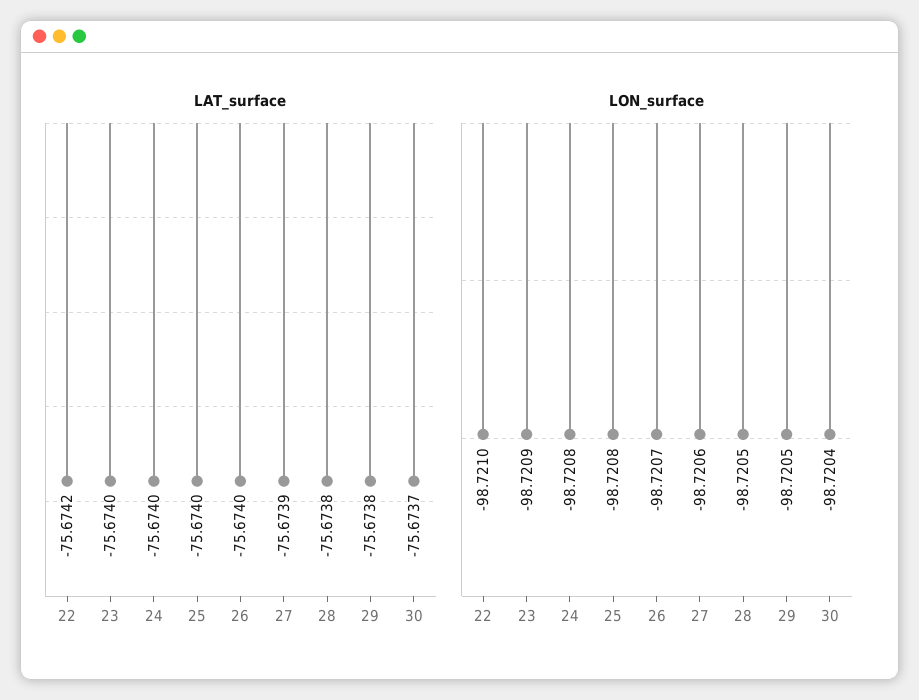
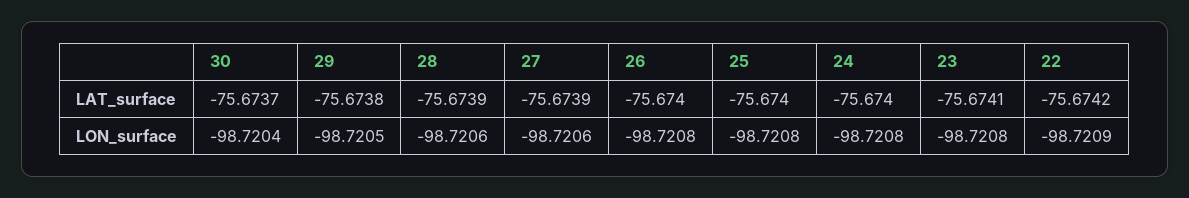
LAT_surface, 23: -75.674 -> -75.6741
LAT_surface, 28: -75.6738 -> -75.6739
LON_surface, 22: -98.721 -> -98.7209
LON_surface, 23: -98.7209 -> -98.7208
LON_surface, 26: -98.7207 -> -98.7208
LON_surface, 28: -98.7205 -> -98.7206

